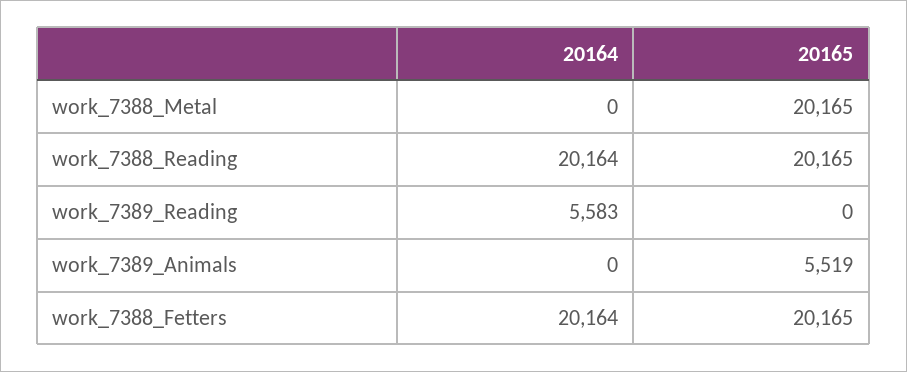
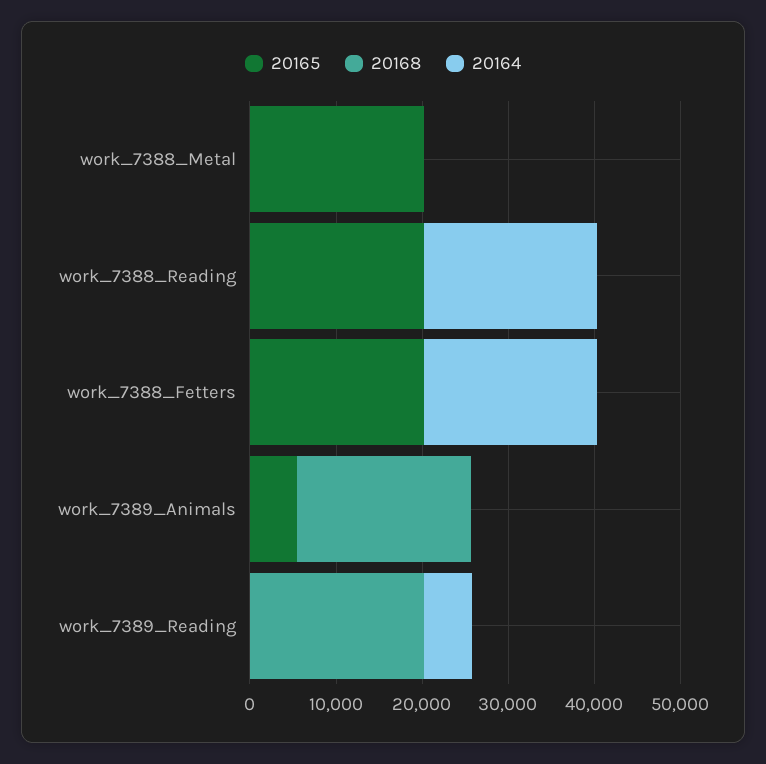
20168, work_7388_Metal: none -> 0
20168, work_7388_Reading: none -> 0
20168, work_7388_Fetters: none -> 0
20168, work_7389_Animals: none -> 20000
20168, work_7389_Reading: none -> 20000

